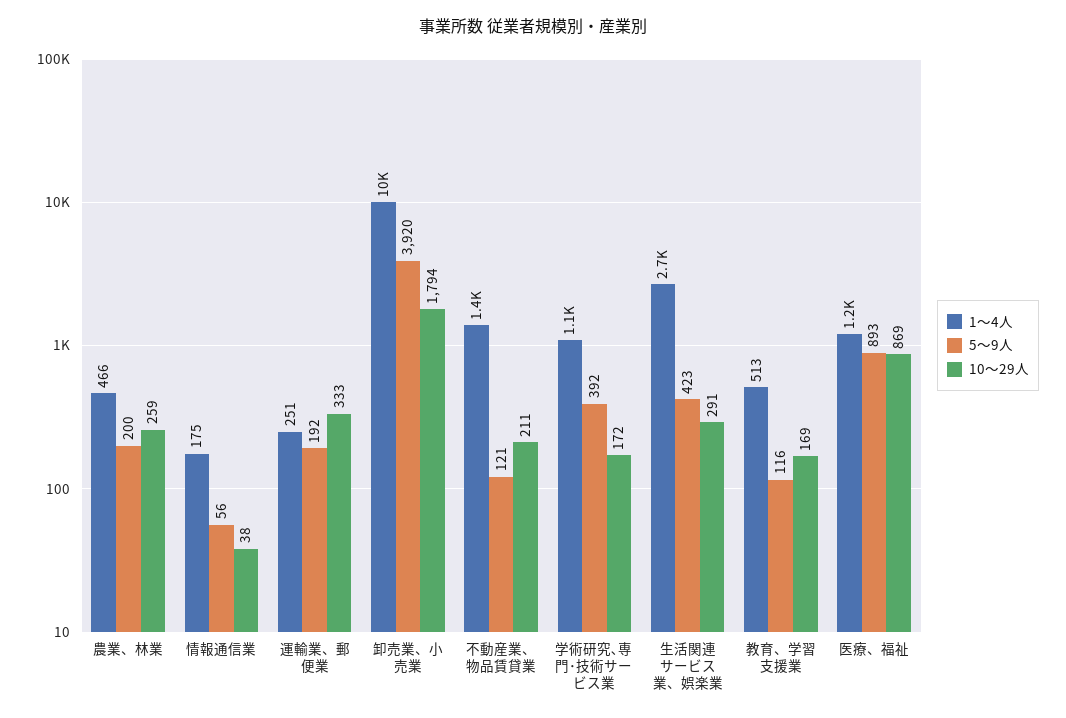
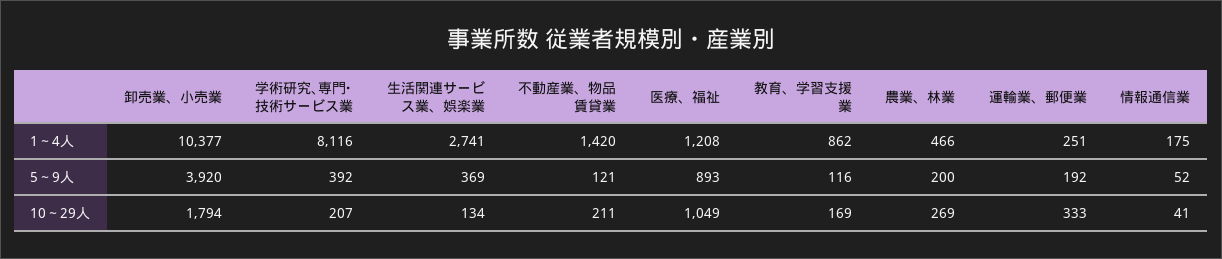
10～29人, 農業、林業: 259 -> 269
5～9人, 情報通信業: 56 -> 52
10～29人, 情報通信業: 38 -> 41
1～4人, 学術研究､専門･技術サービス業: 1100 -> 8116
10～29人, 学術研究､専門･技術サービス業: 172 -> 207
5～9人, 生活関連サービス業、娯楽業: 423 -> 369
10～29人, 生活関連サービス業、娯楽業: 291 -> 134
1～4人, 教育、学習支援業: 513 -> 862
10～29人, 医療、福祉: 869 -> 1049

